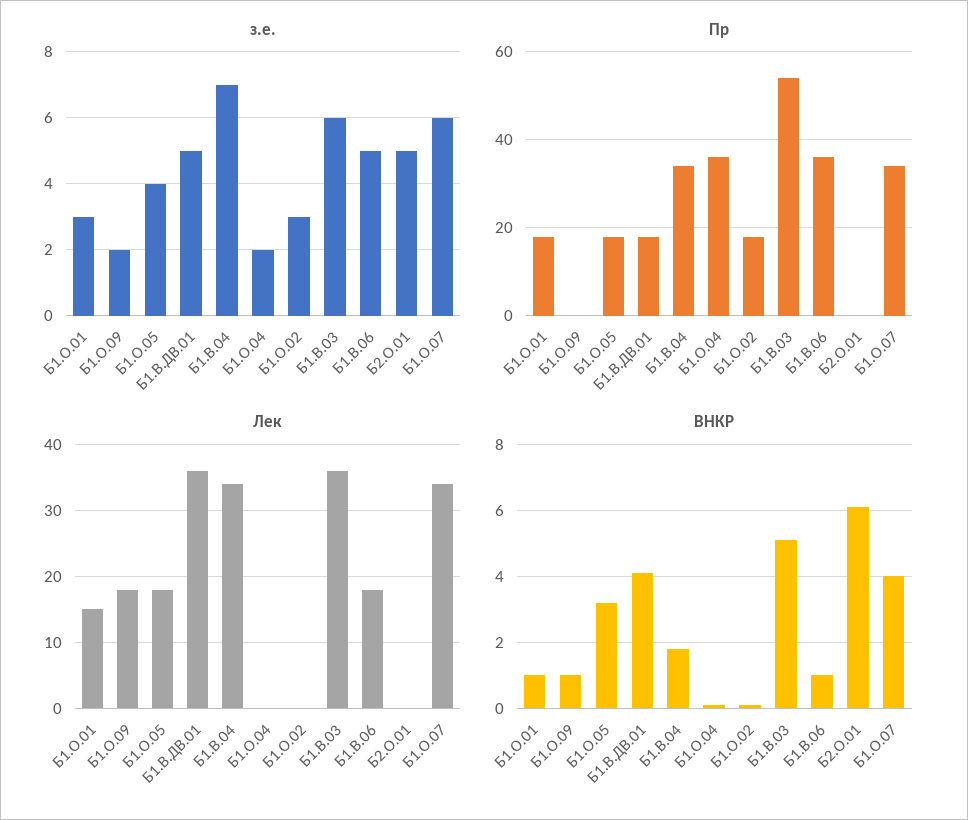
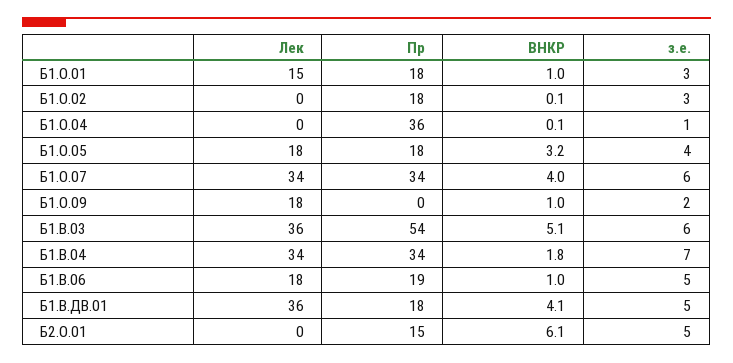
з.е., Б1.О.04: 2 -> 1
Пр, Б1.В.06: 35 -> 19
Пр, Б2.О.01: 0 -> 15

